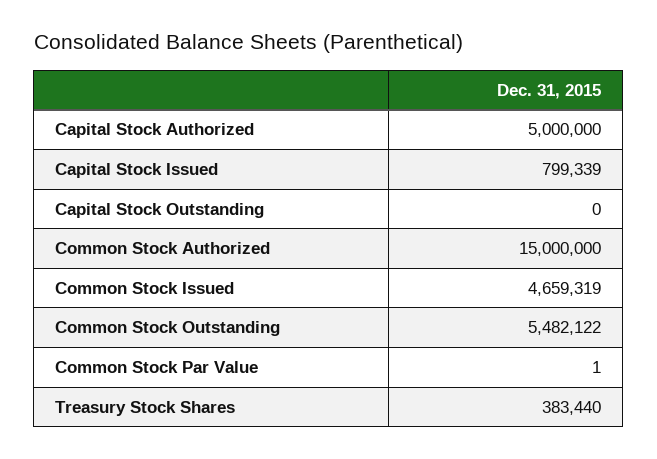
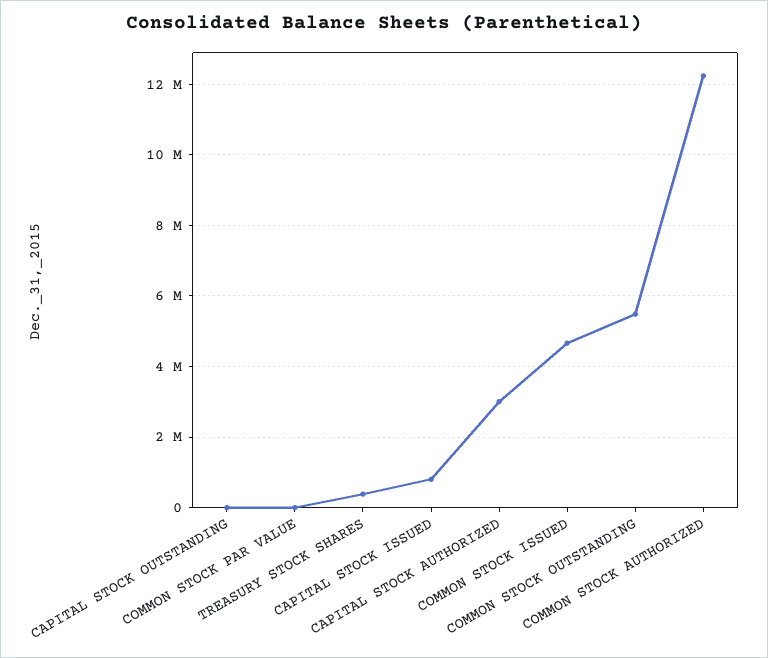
Capital Stock Authorized: 5000000 -> 3000000
Common Stock Authorized: 15000000 -> 12200000

